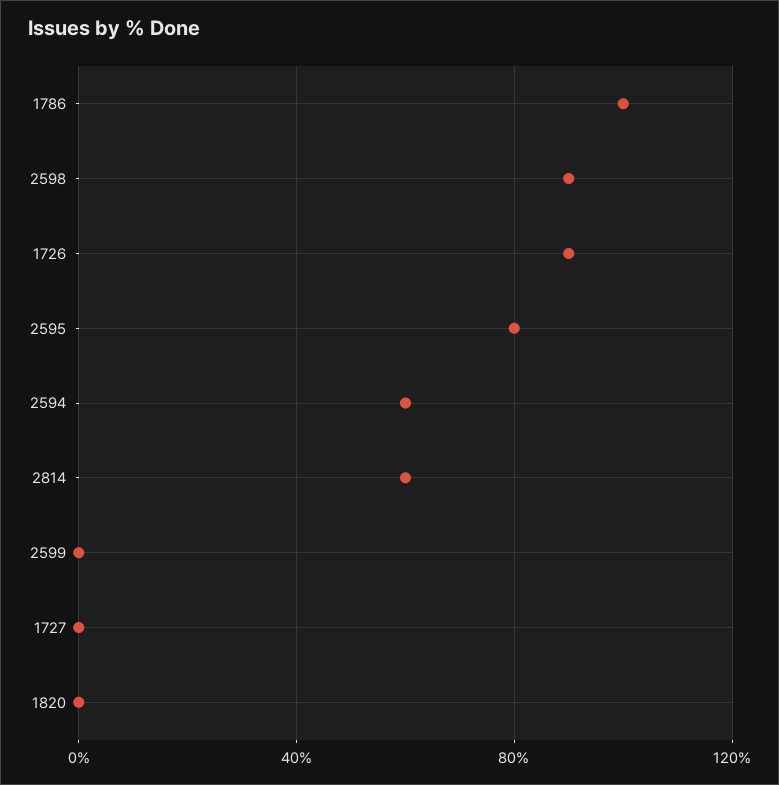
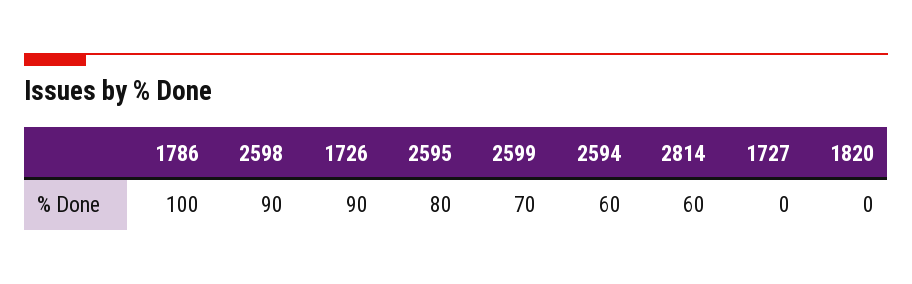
2599: 0 -> 70

